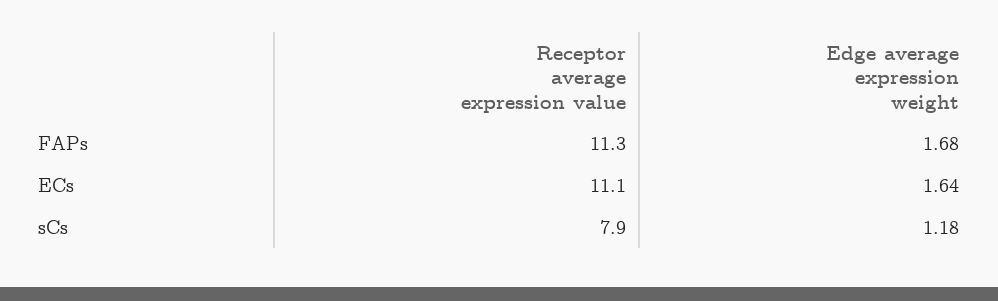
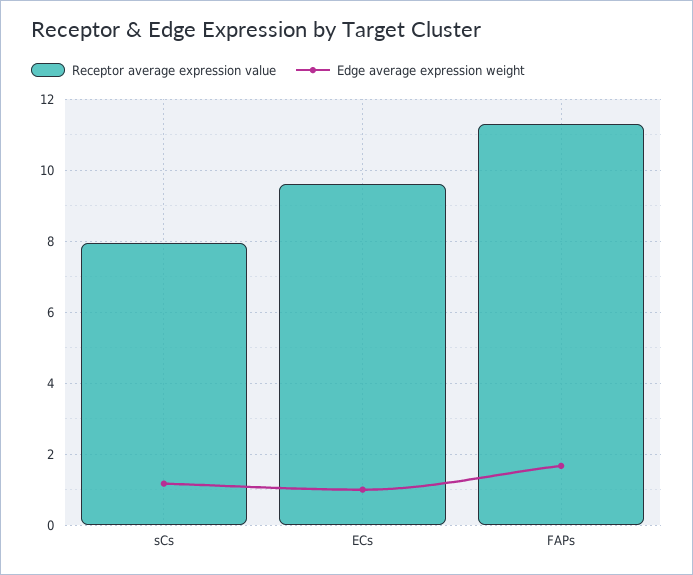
Receptor average expression value, ECs: 11.1 -> 9.6
Edge average expression weight, ECs: 1.64 -> 1

